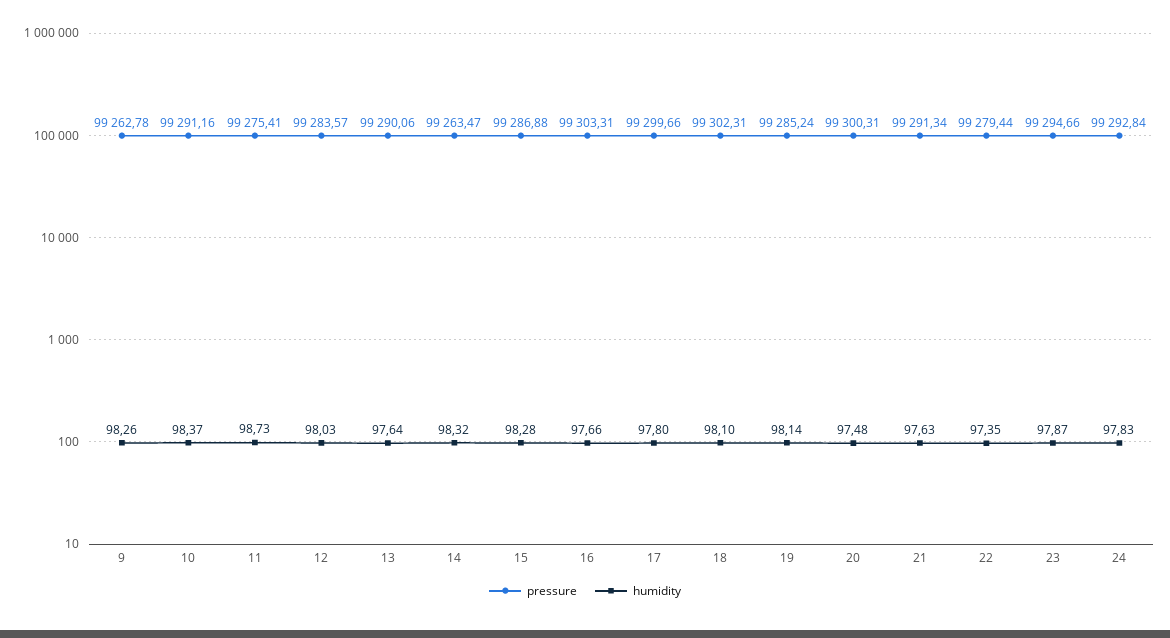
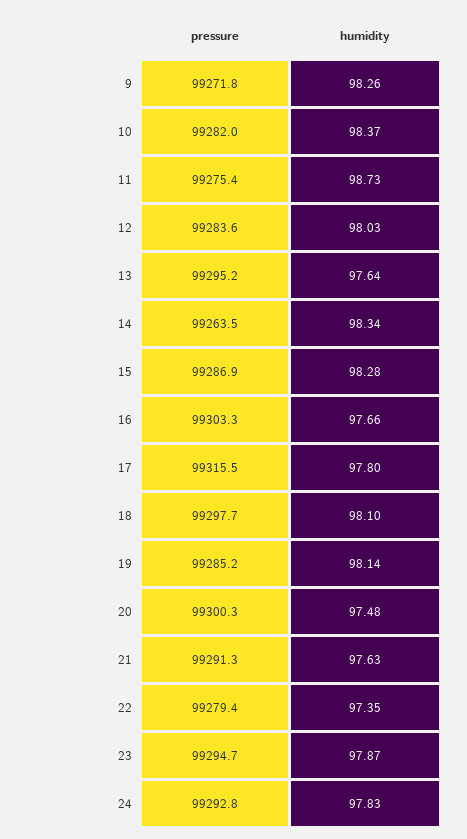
pressure, 9: 99262.78 -> 99271.8
pressure, 10: 99291.16 -> 99282
pressure, 13: 99290.06 -> 99295.2
humidity, 14: 98.32 -> 98.34
pressure, 17: 99299.66 -> 99315.5
pressure, 18: 99302.31 -> 99297.7

